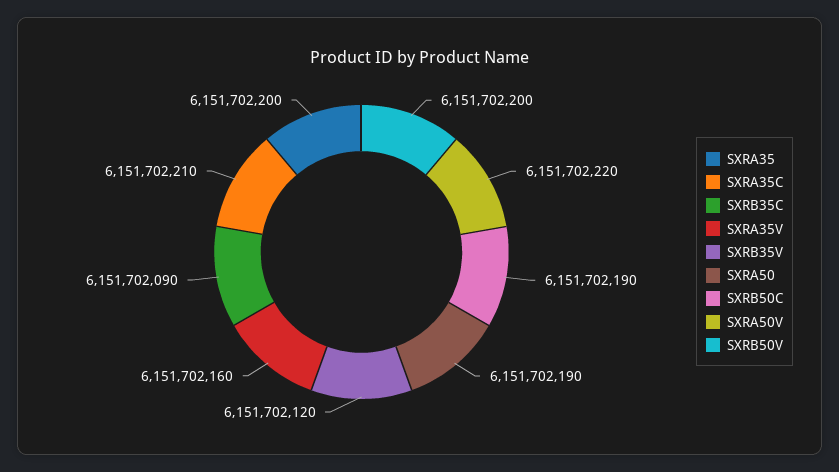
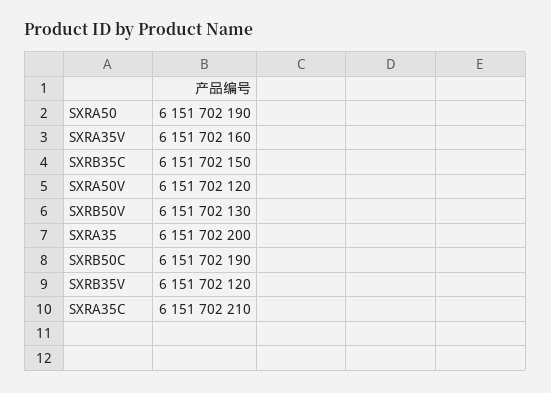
SXRB35C: 6151702090 -> 6151702150
SXRA50V: 6151702220 -> 6151702120
SXRB50V: 6151702200 -> 6151702130

